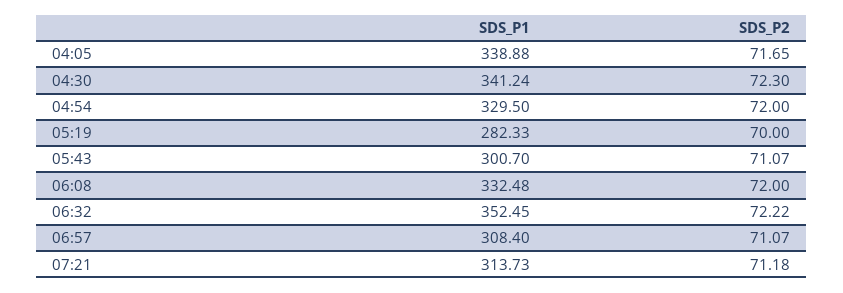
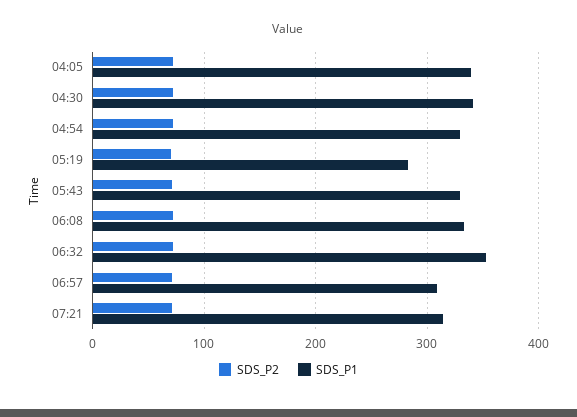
SDS_P1, 05:43: 300.7 -> 330

